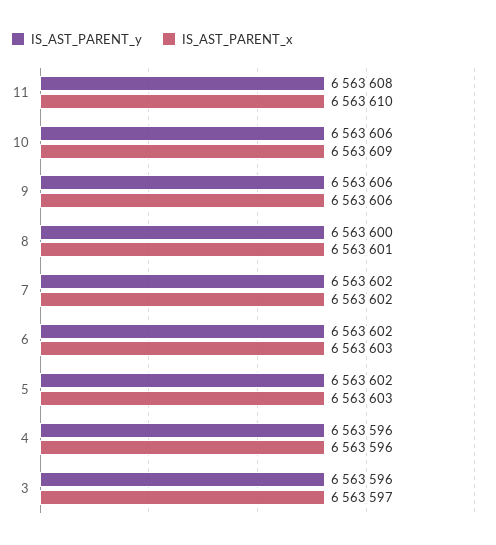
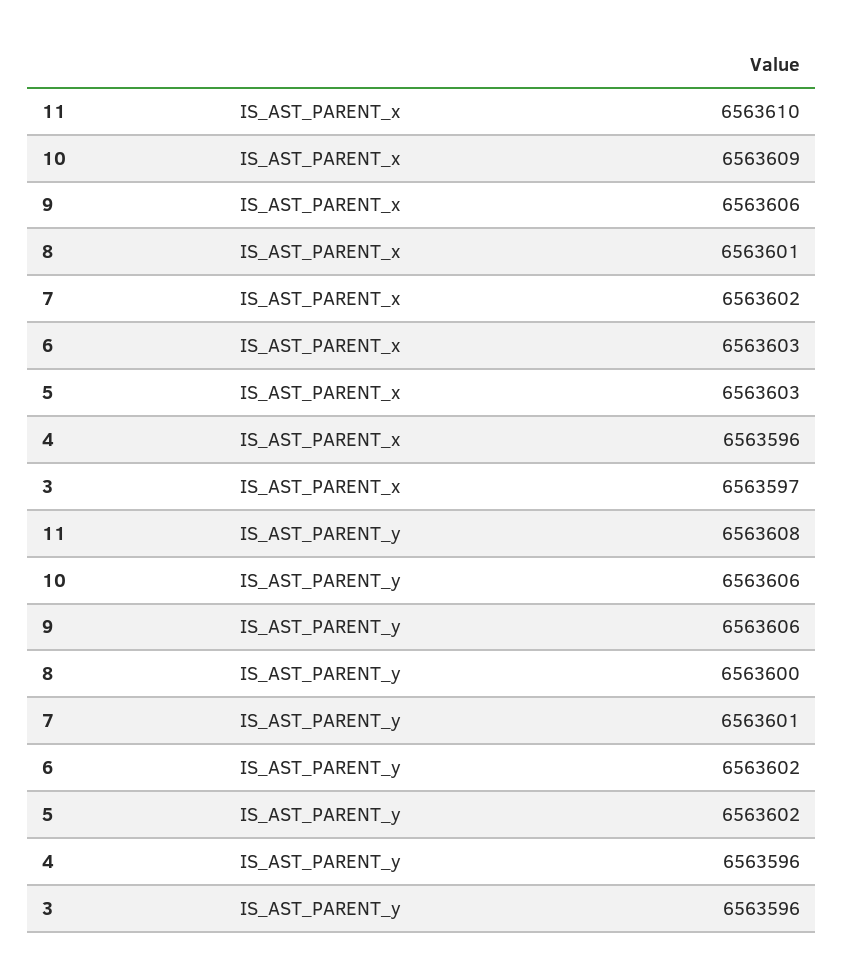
IS_AST_PARENT_y, 7: 6563602 -> 6563601

